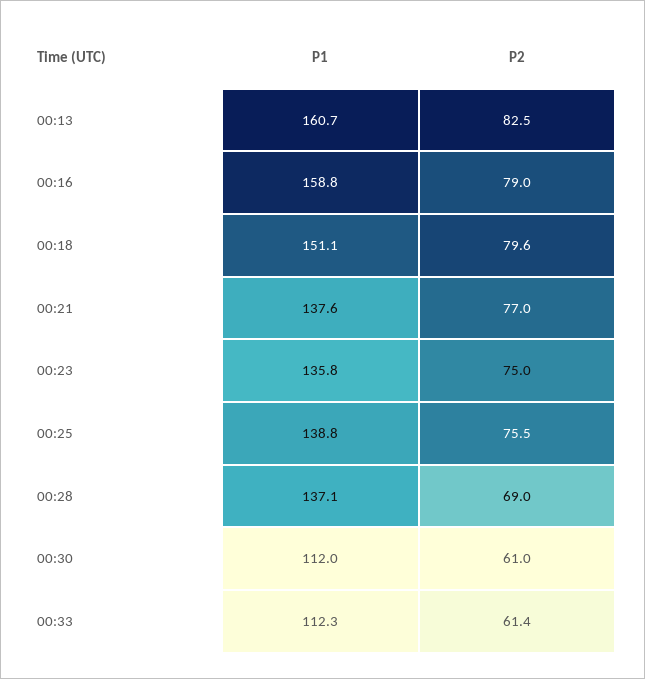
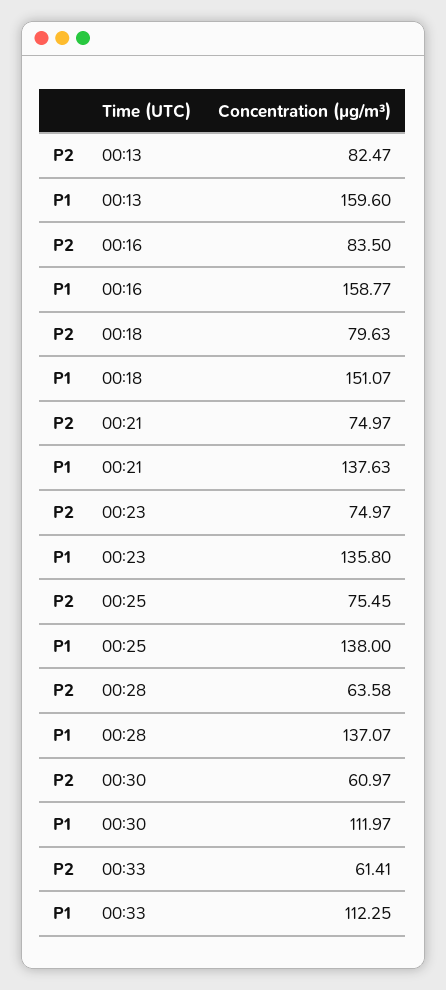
P1, 00:13: 160.7 -> 159.6
P2, 00:16: 79 -> 83.5
P2, 00:21: 77 -> 74.97
P1, 00:25: 138.8 -> 138
P2, 00:28: 69 -> 63.58

